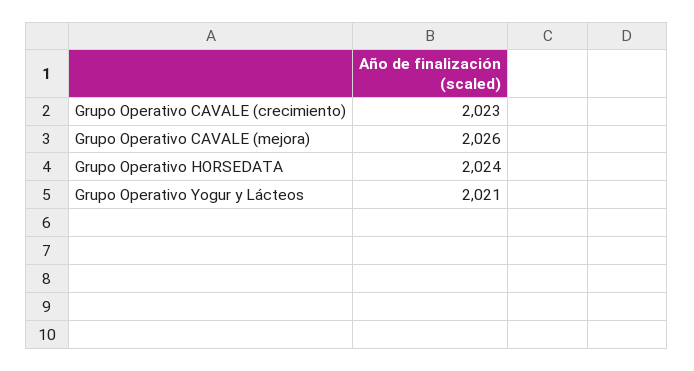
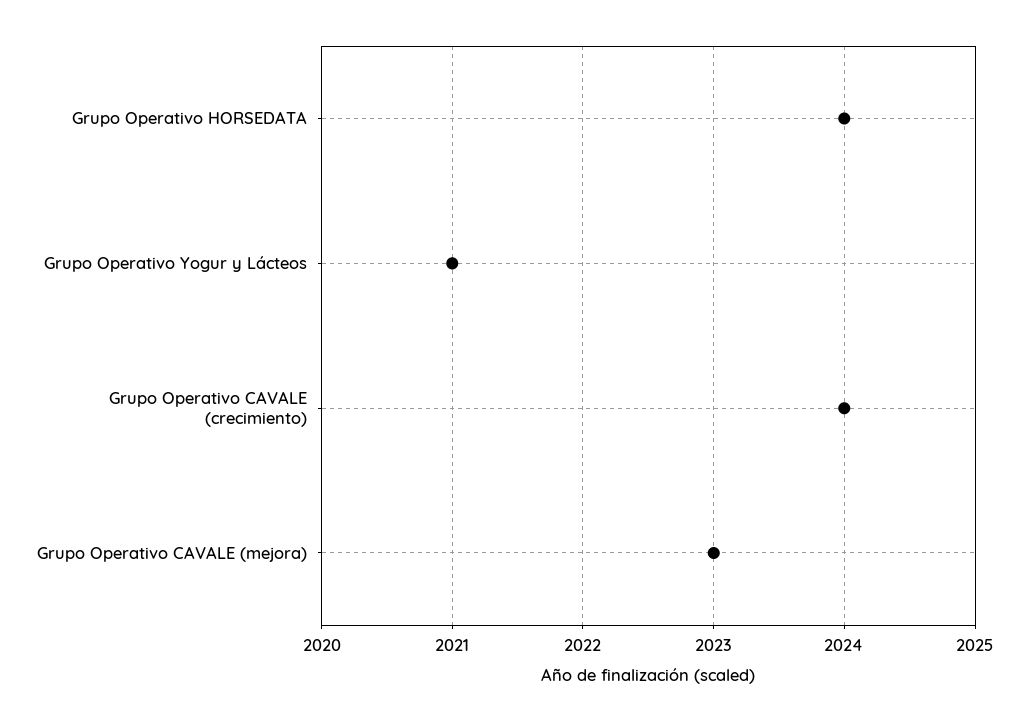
Grupo Operativo CAVALE (crecimiento): 2023 -> 2024
Grupo Operativo CAVALE (mejora): 2026 -> 2023

